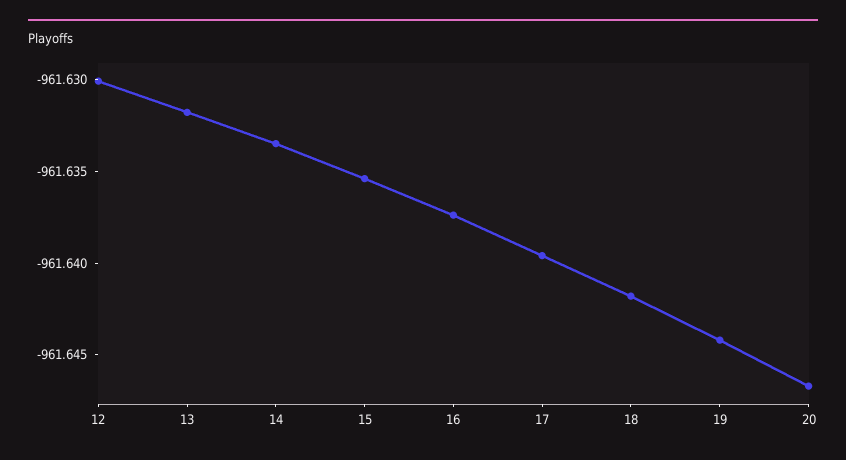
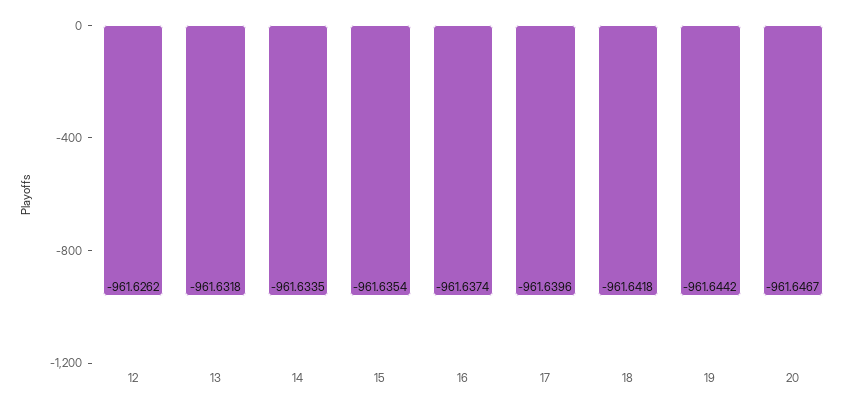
12: -961.63 -> -961.6262

